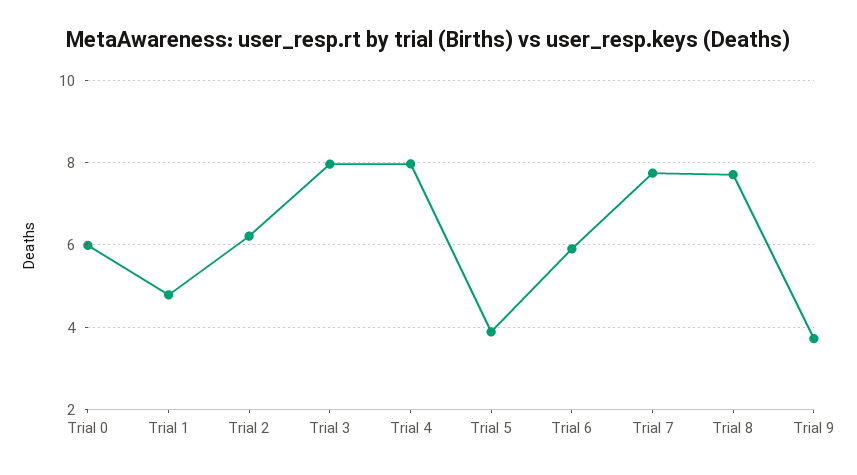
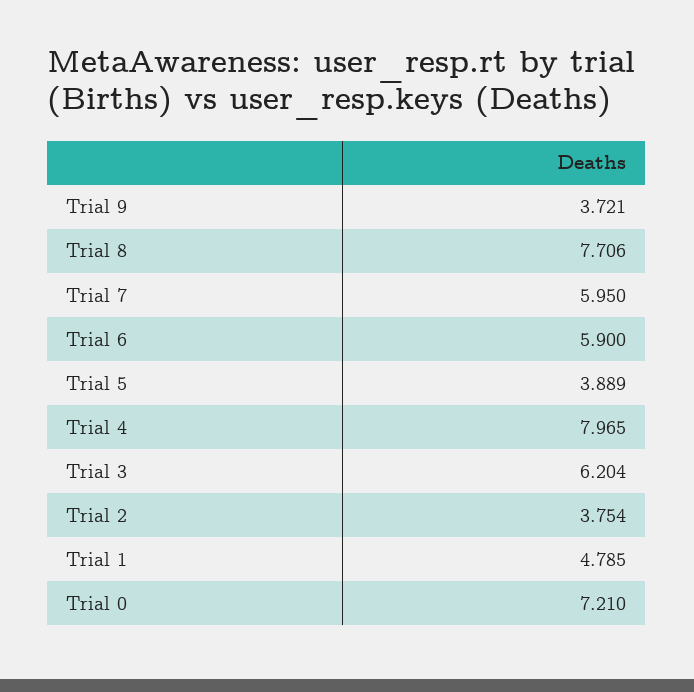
Trial 0: 6 -> 7.21
Trial 2: 6.2 -> 3.754
Trial 3: 8 -> 6.204
Trial 7: 7.8 -> 5.95

